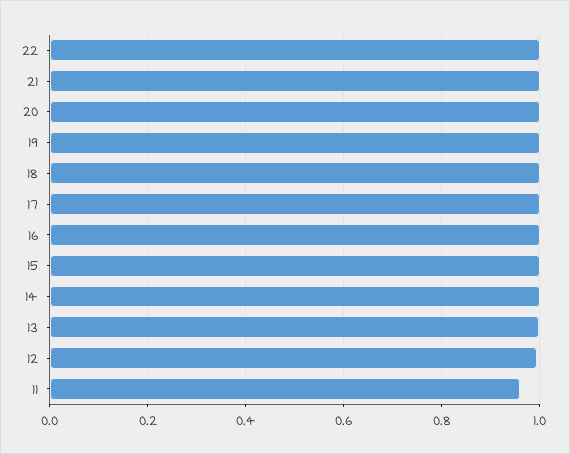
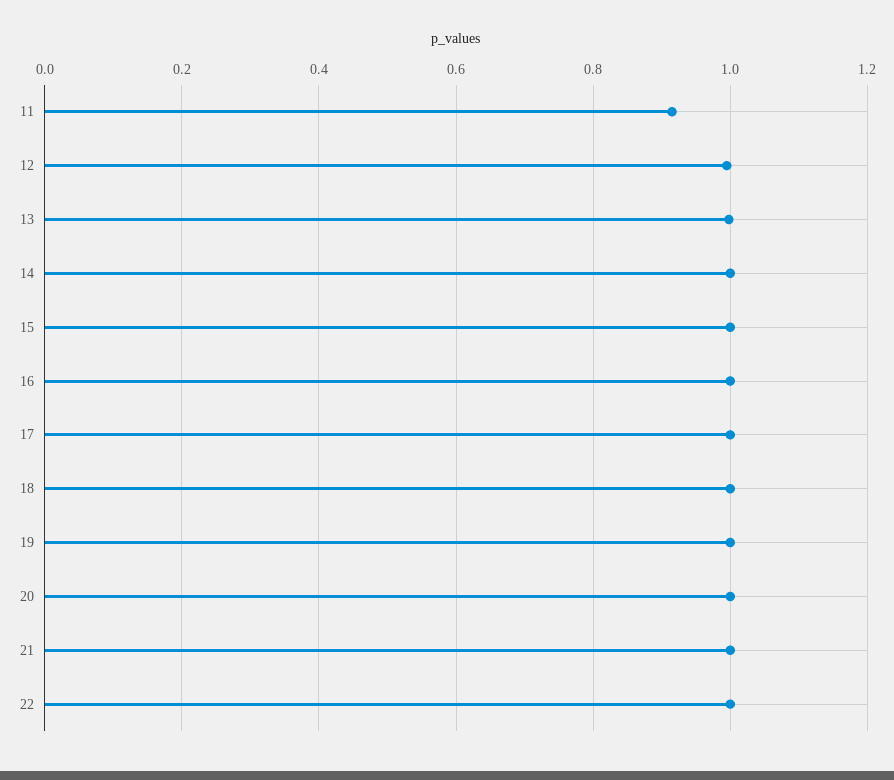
11: 0.96 -> 0.92

